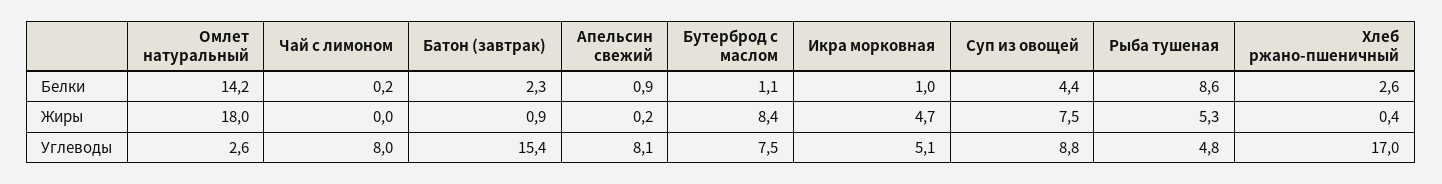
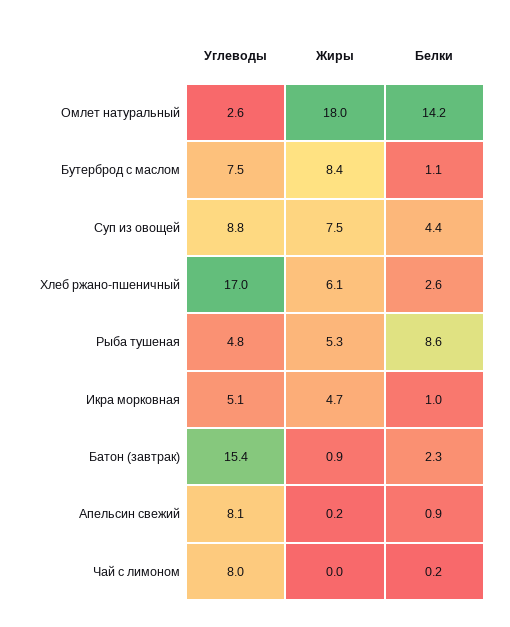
Хлеб ржано-пшеничный, Жиры: 0.4 -> 6.1

